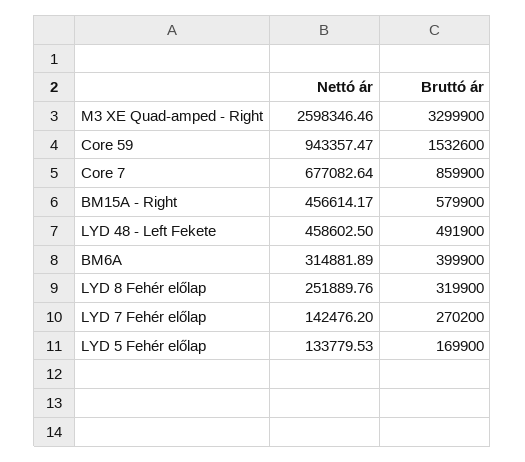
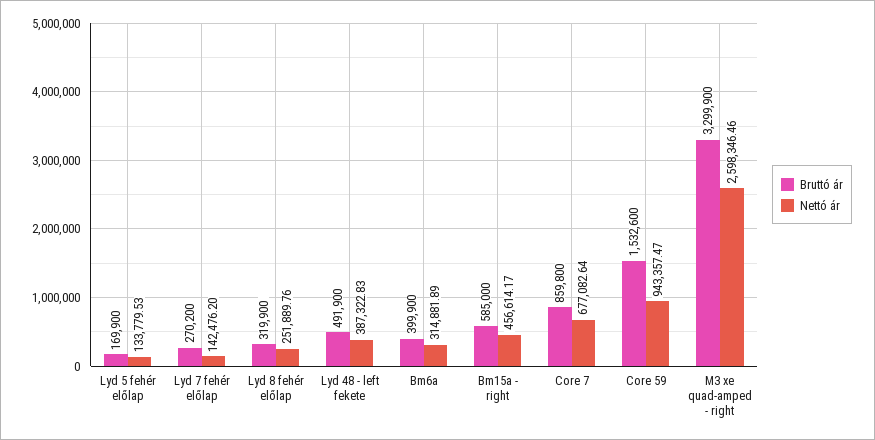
Bruttó ár, Core 7: 859900 -> 859800
Bruttó ár, BM15A - Right: 579900 -> 585000
Nettó ár, LYD 48 - Left Fekete: 458602.5 -> 387322.83

